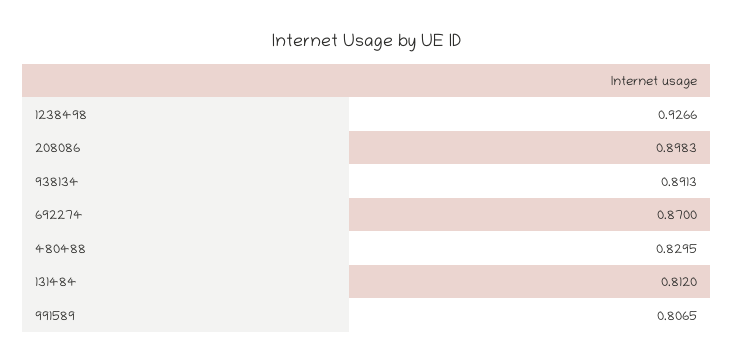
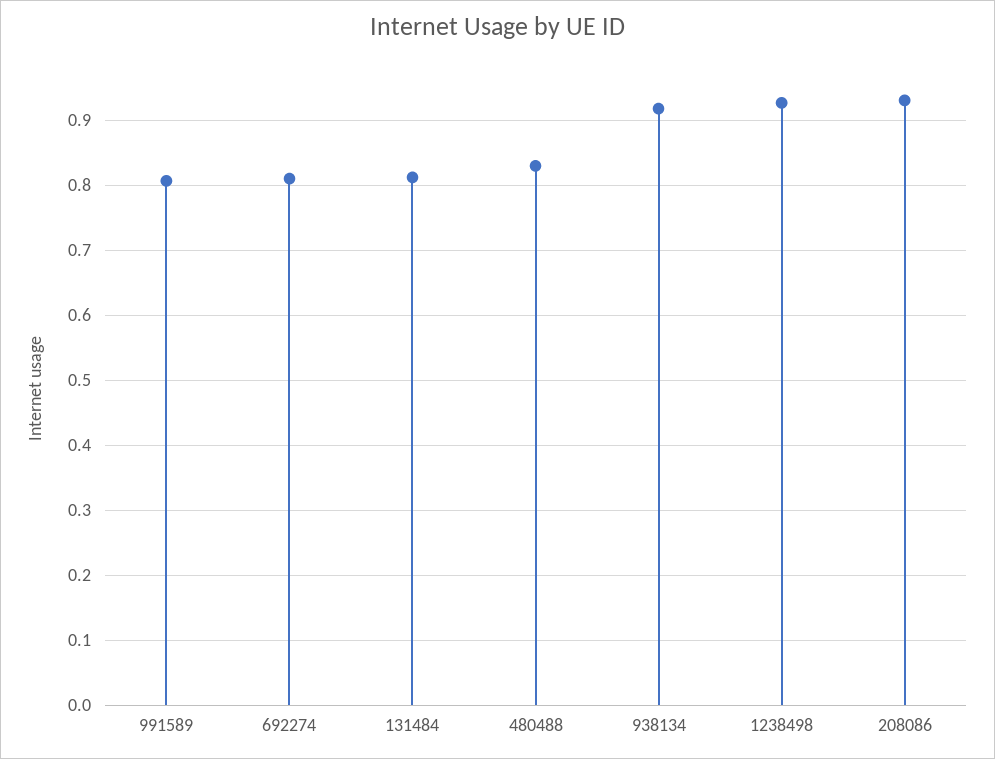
208086: 0.8983 -> 0.93
938134: 0.8913 -> 0.92
692274: 0.87 -> 0.81

